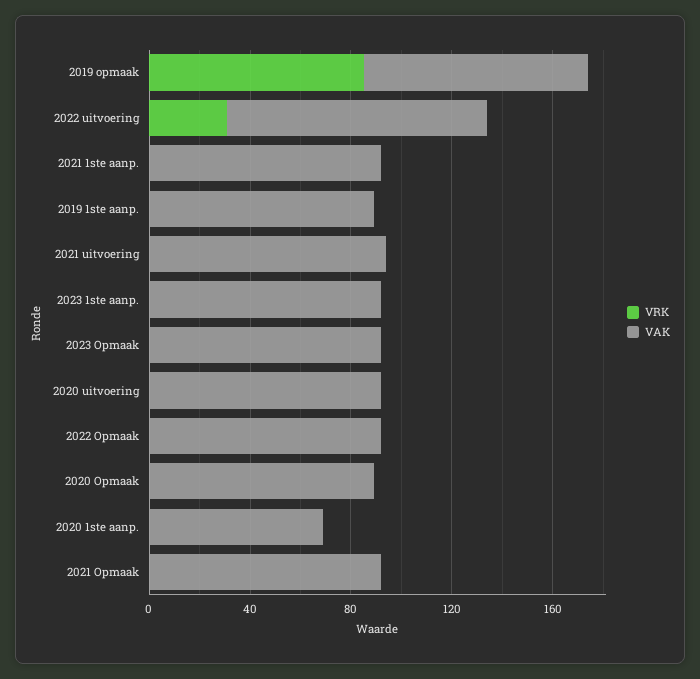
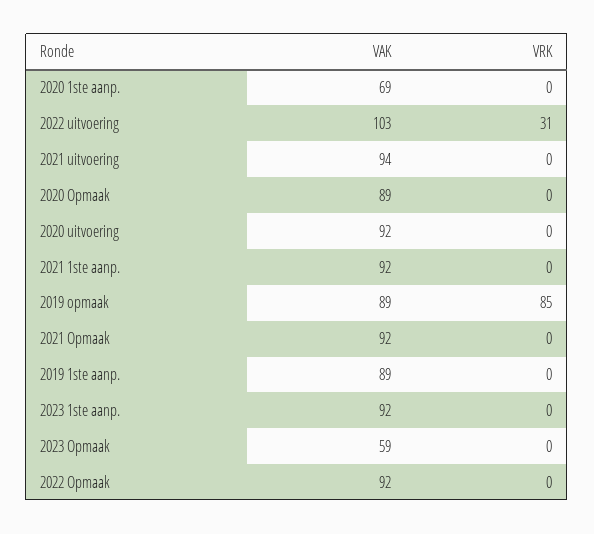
VAK, 2023 Opmaak: 90 -> 59

